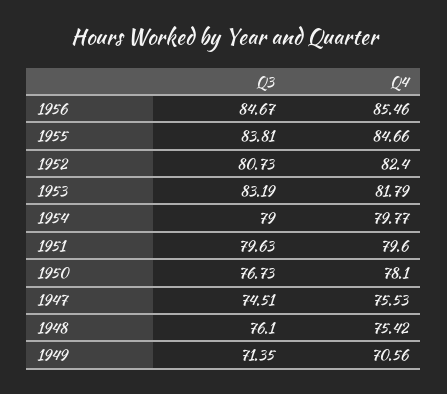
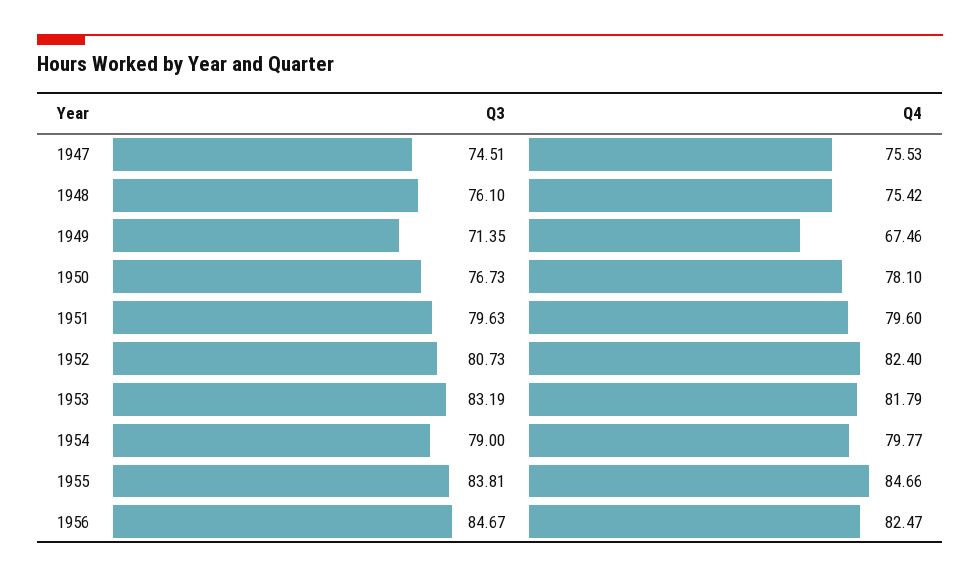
Q4, 1956: 85.46 -> 82.47
Q4, 1949: 70.56 -> 67.46

